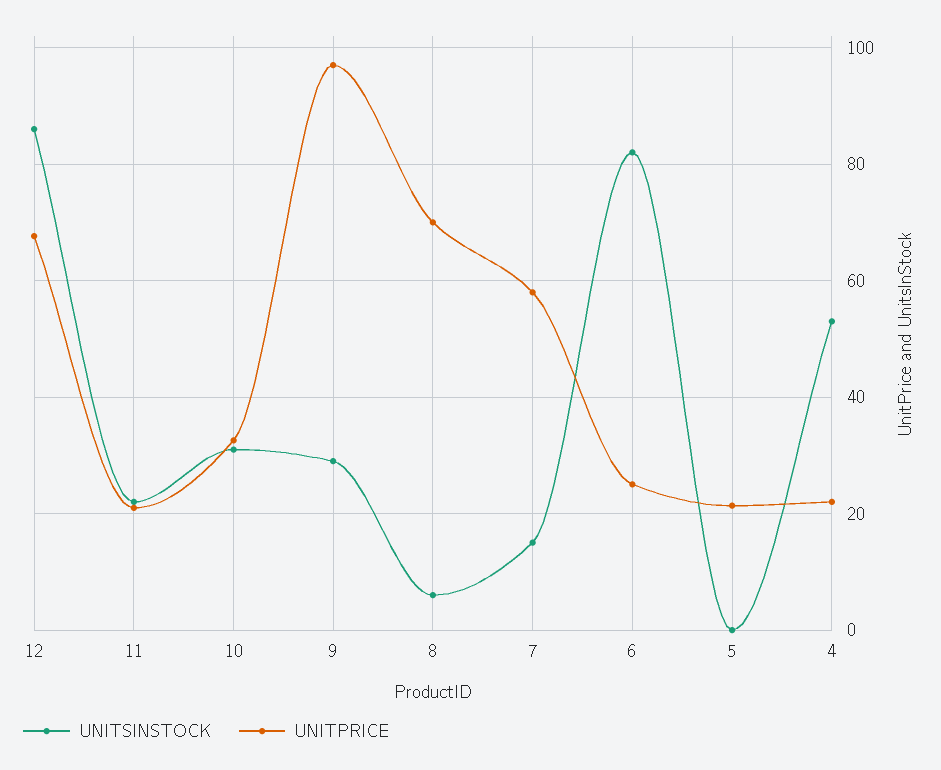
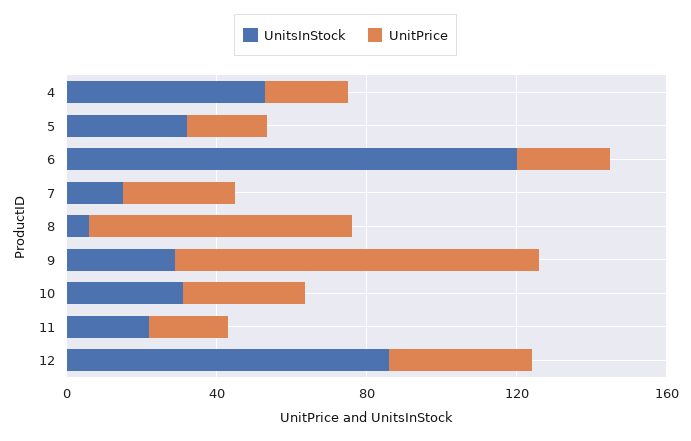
UNITPRICE, 12: 68 -> 40
UNITPRICE, 7: 58 -> 30
UNITSINSTOCK, 6: 82 -> 120
UNITSINSTOCK, 5: 0 -> 30

